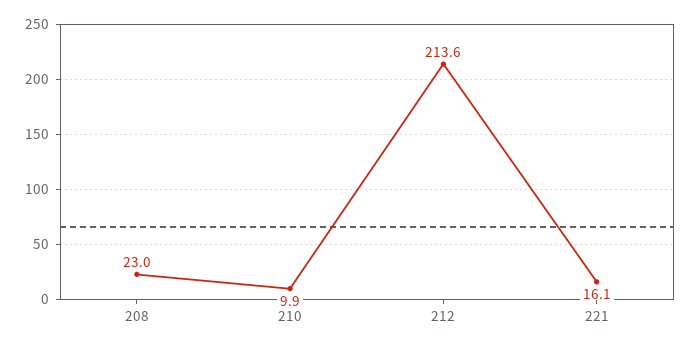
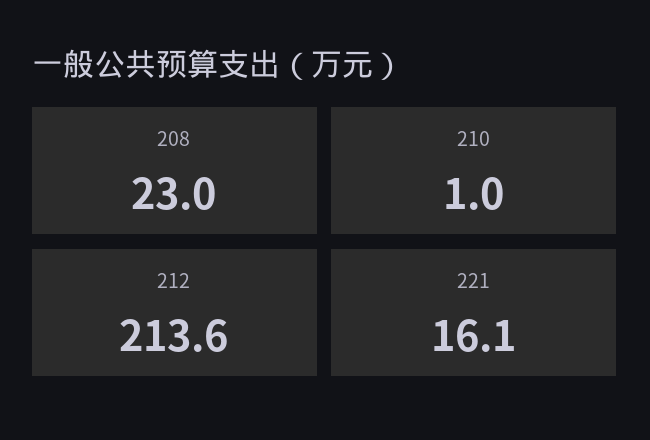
210: 9.9 -> 1

